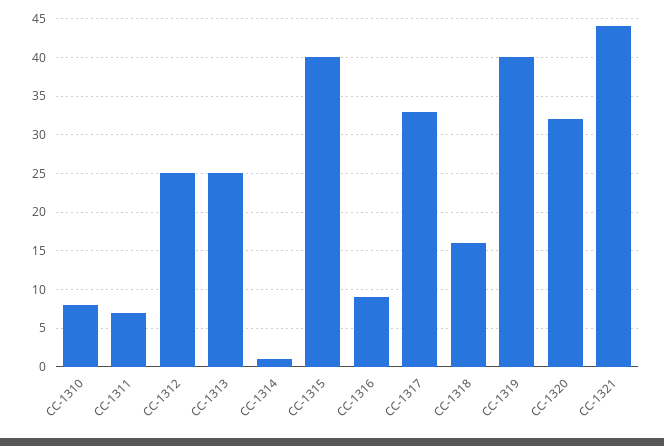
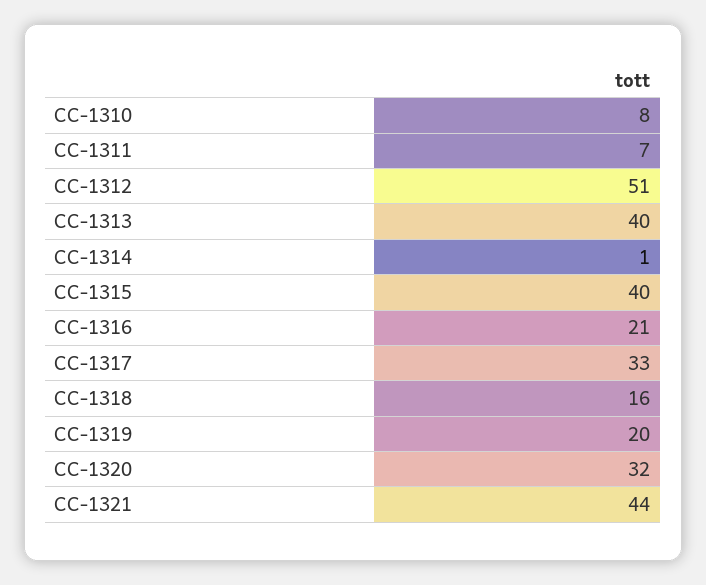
CC-1312: 25 -> 51
CC-1313: 25 -> 40
CC-1316: 9 -> 21
CC-1319: 40 -> 20

